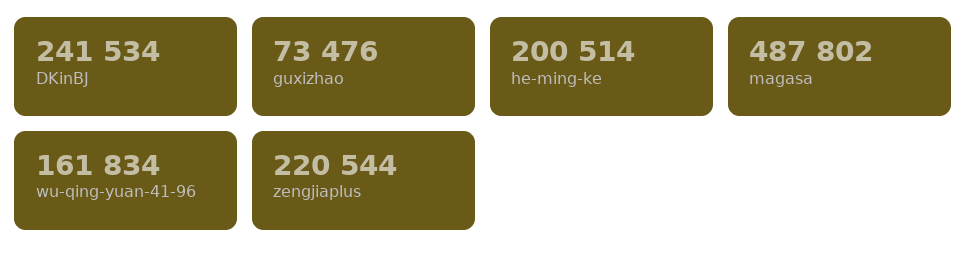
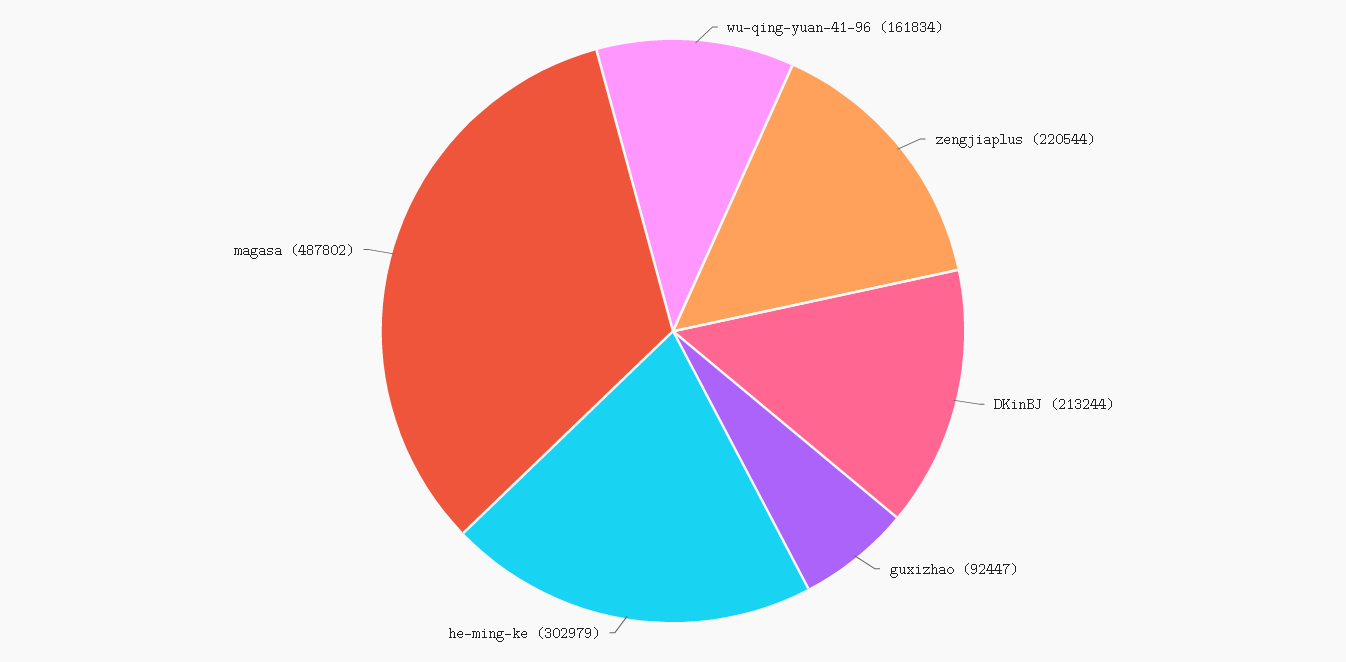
DKinBJ: 241534 -> 213244
guxizhao: 73476 -> 92447
he-ming-ke: 200514 -> 302979

